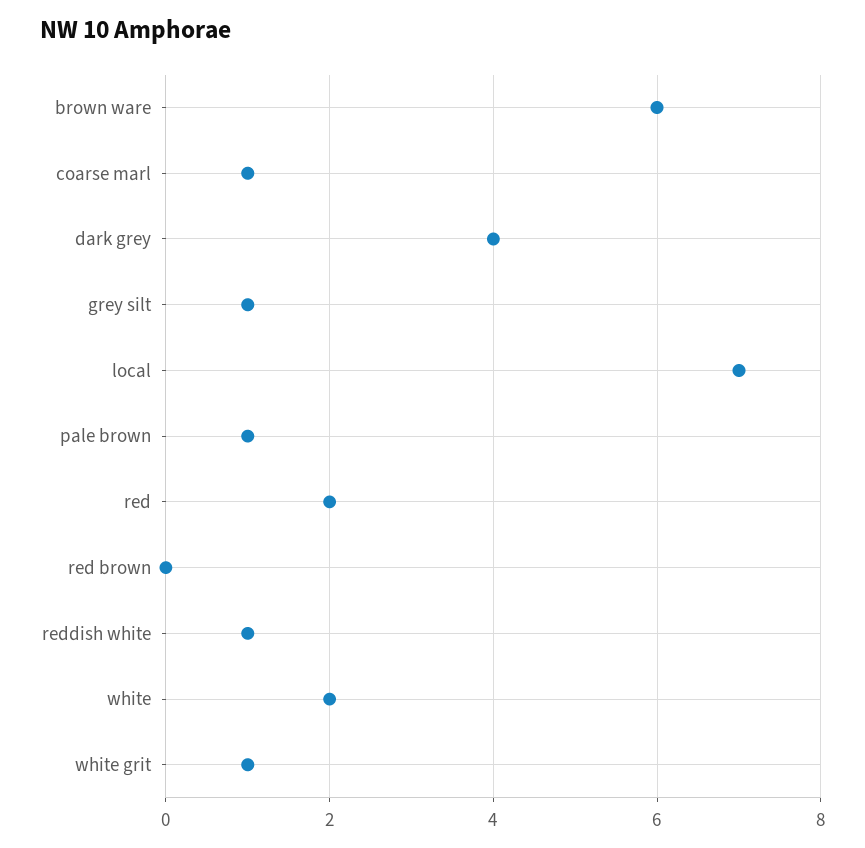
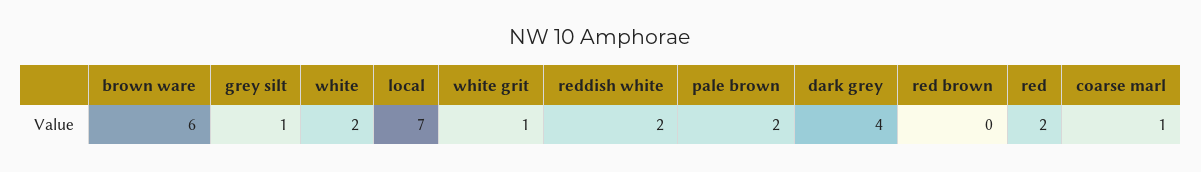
pale brown: 1 -> 2
reddish white: 1 -> 2

